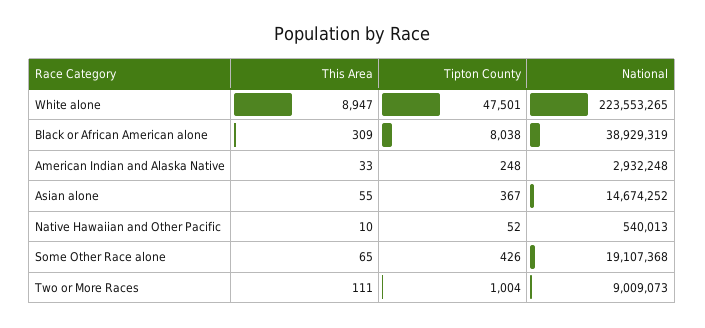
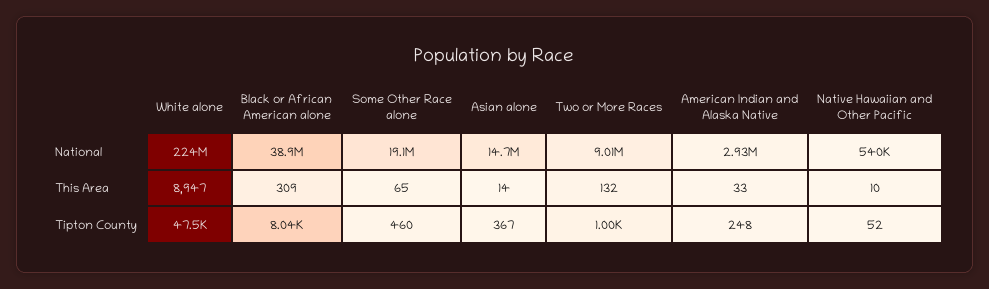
This Area, Asian alone: 55 -> 14
Tipton County, Some Other Race alone: 426 -> 460
This Area, Two or More Races: 111 -> 132

